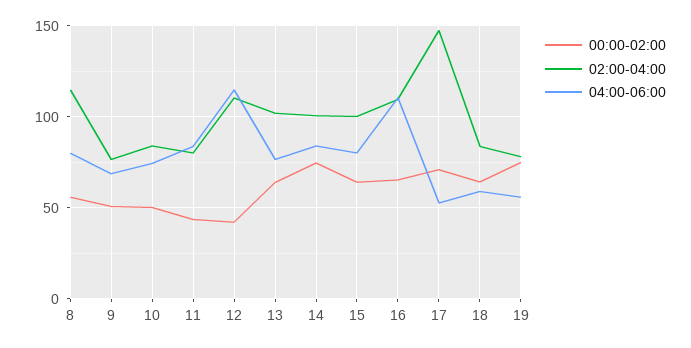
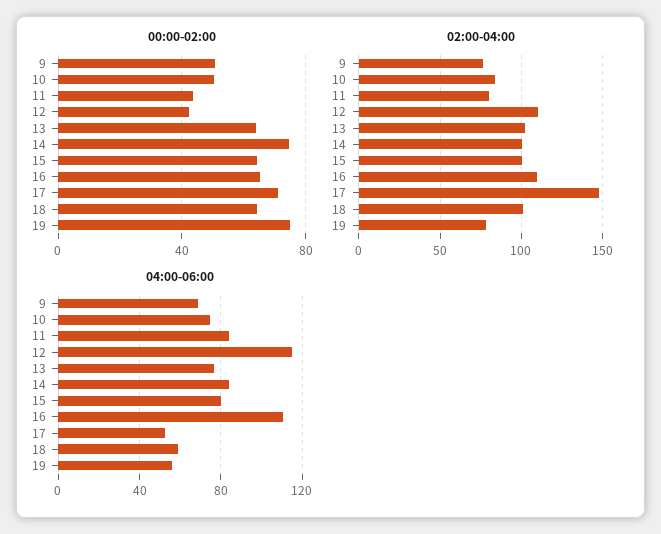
00:00-02:00, 8: 55 -> none
02:00-04:00, 8: 115 -> none
04:00-06:00, 8: 80 -> none
02:00-04:00, 18: 85 -> 100

